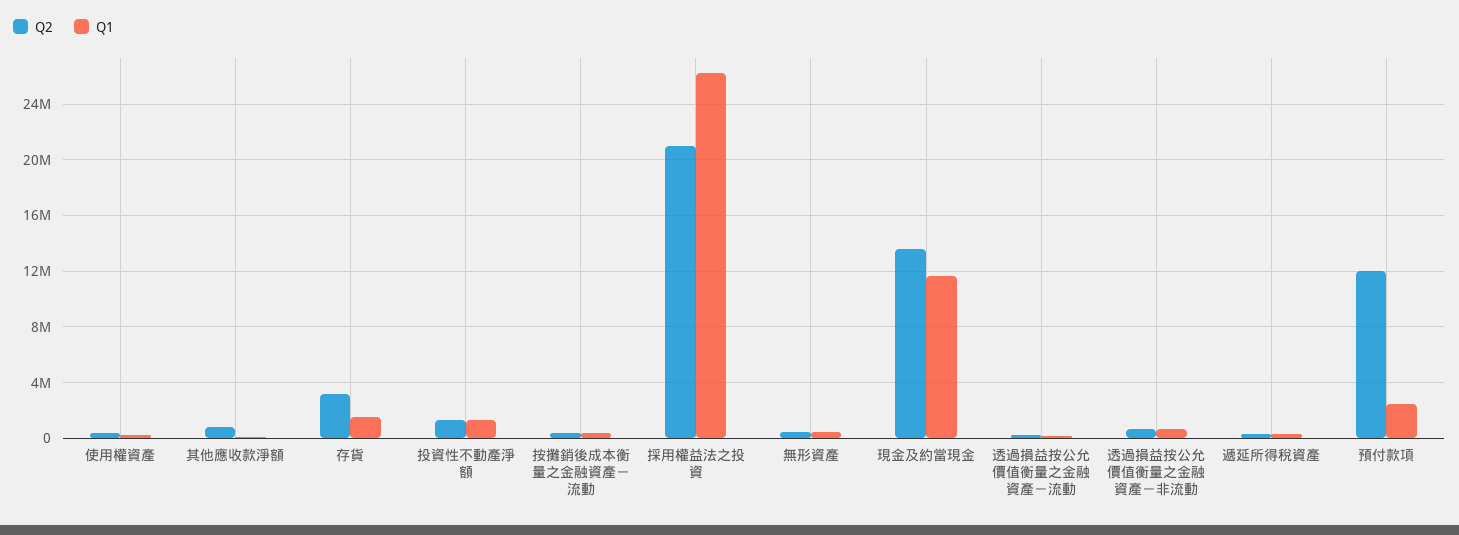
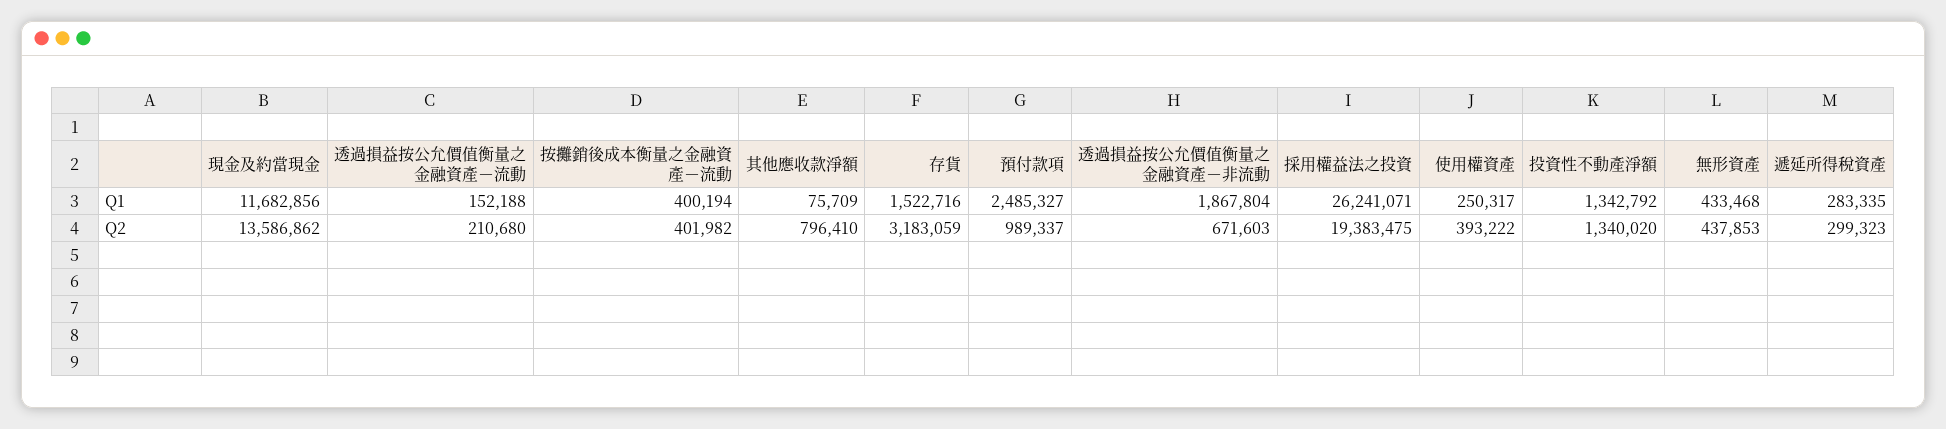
Q2, 採用權益法之投資: 21000000 -> 19383475
Q1, 透過損益按公允價值衡量之金融資產－非流動: 500000 -> 1867804
Q2, 預付款項: 12000000 -> 989337

